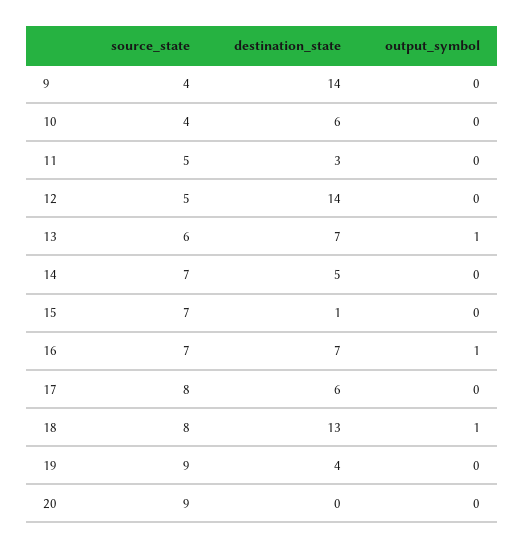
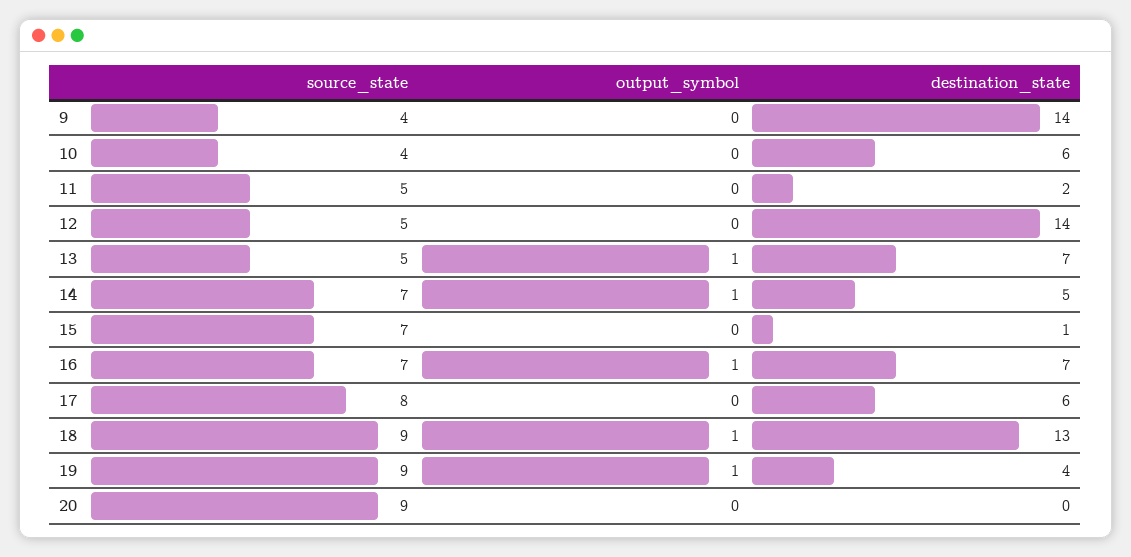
destination_state, 11: 3 -> 2
source_state, 13: 6 -> 5
output_symbol, 14: 0 -> 1
source_state, 18: 8 -> 9
output_symbol, 19: 0 -> 1

